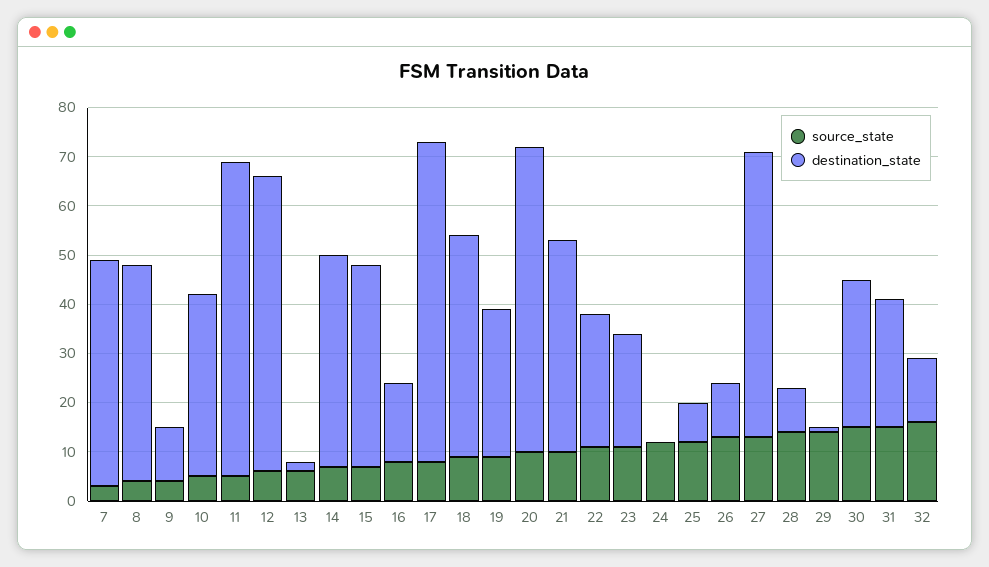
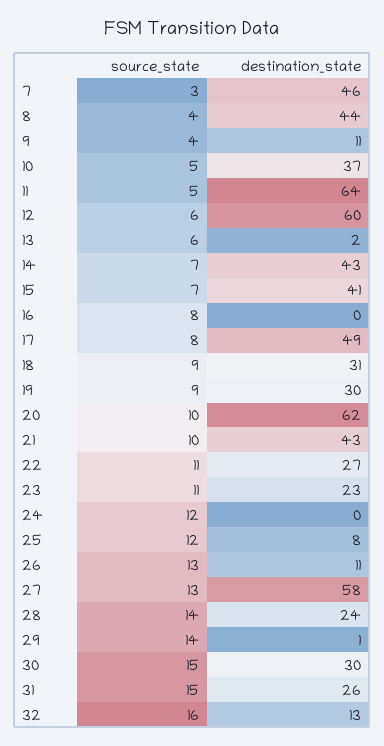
destination_state, 16: 15 -> 0
destination_state, 17: 65 -> 49
destination_state, 18: 45 -> 31
destination_state, 28: 10 -> 24

